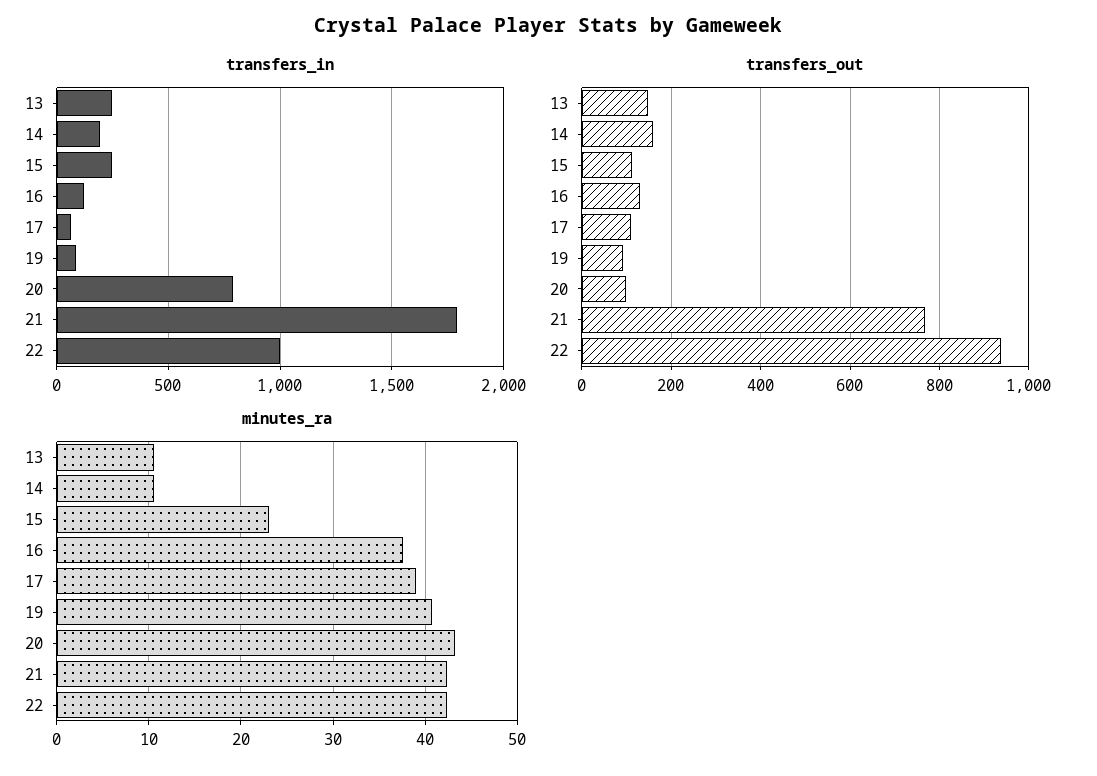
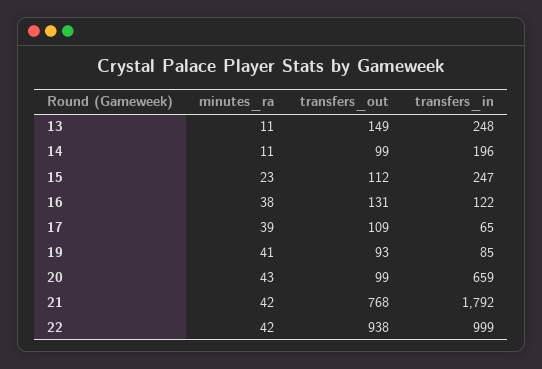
transfers_in, 20: 800 -> 659
transfers_out, 14: 160 -> 99

